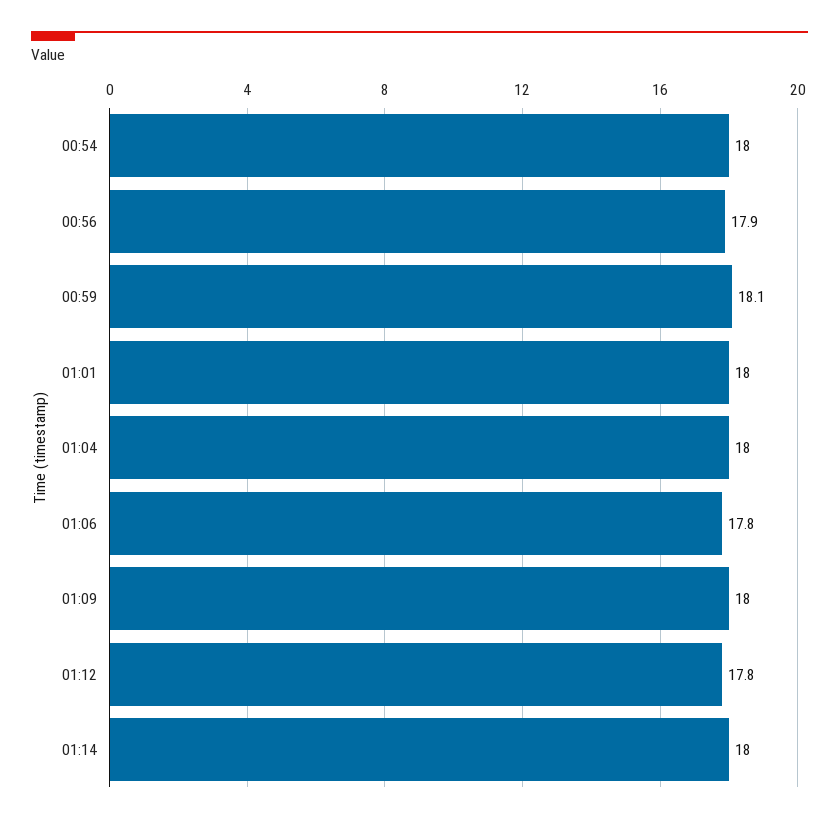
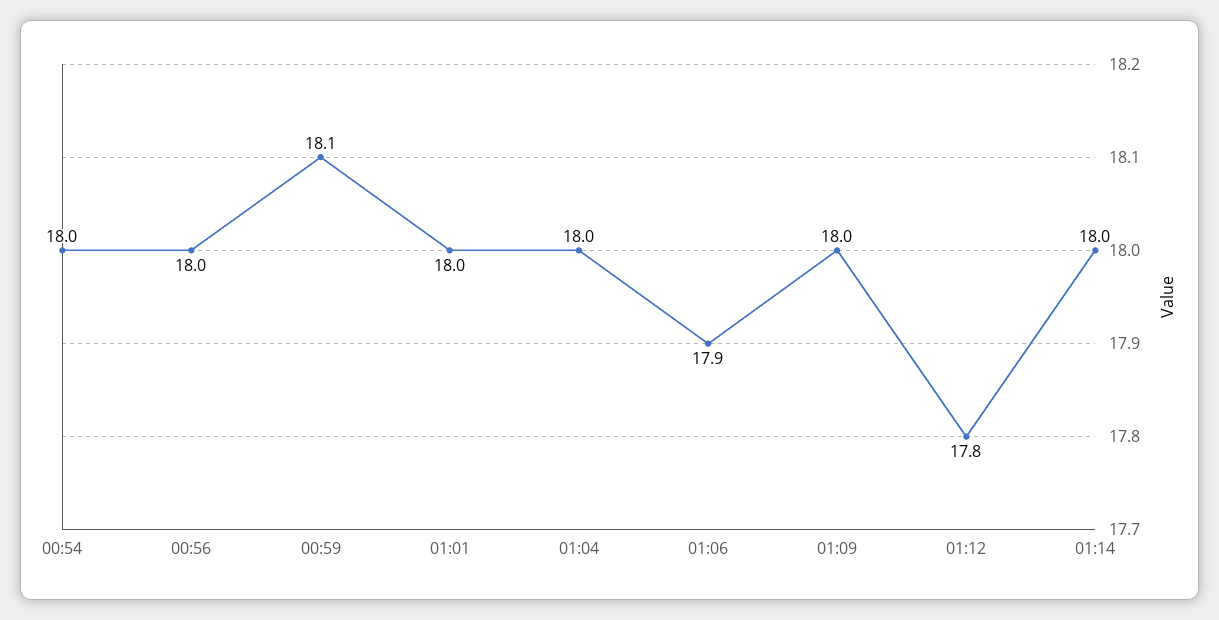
00:56: 17.9 -> 18
01:06: 17.8 -> 17.9

